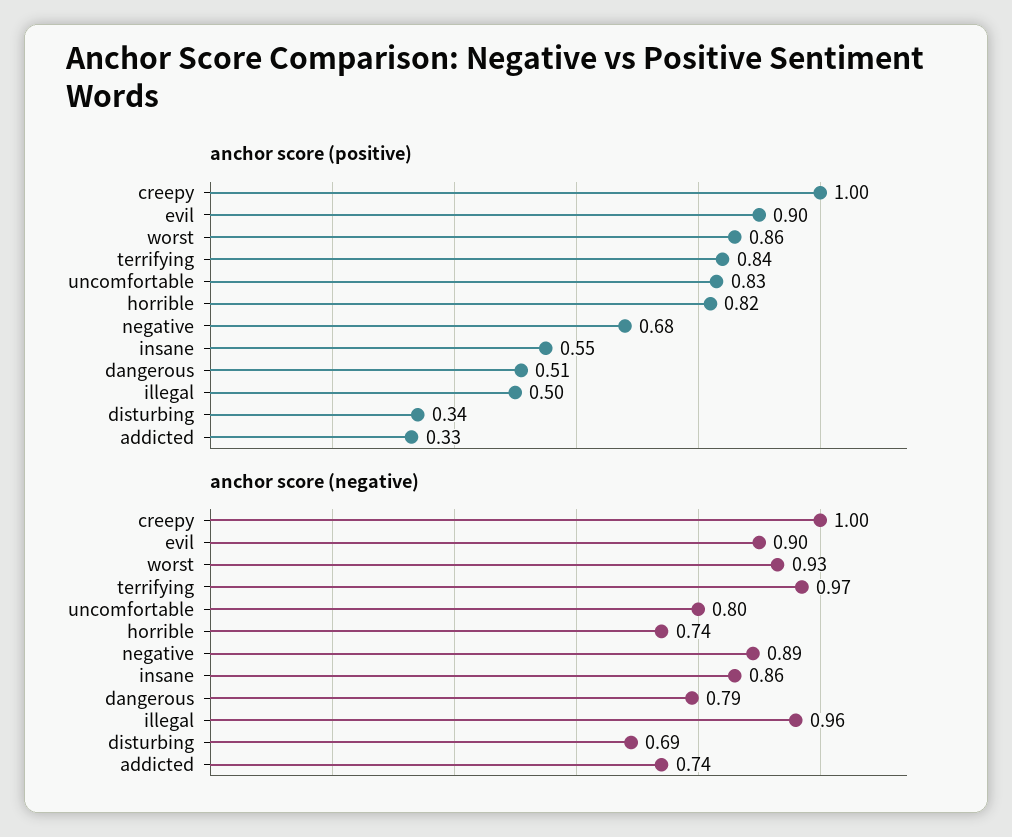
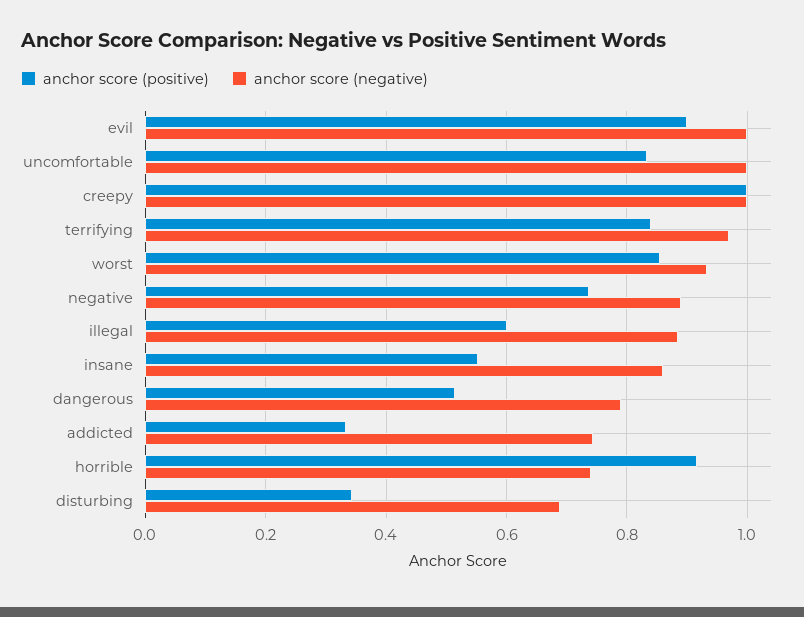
anchor score (positive), horrible: 0.82 -> 0.92
anchor score (positive), negative: 0.68 -> 0.74
anchor score (positive), illegal: 0.5 -> 0.6
anchor score (negative), evil: 0.9 -> 1
anchor score (negative), uncomfortable: 0.8 -> 1
anchor score (negative), illegal: 0.96 -> 0.88

